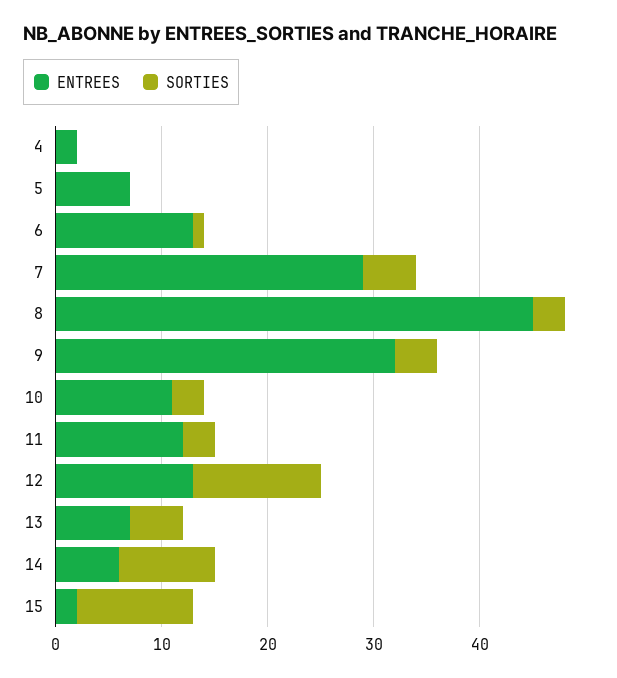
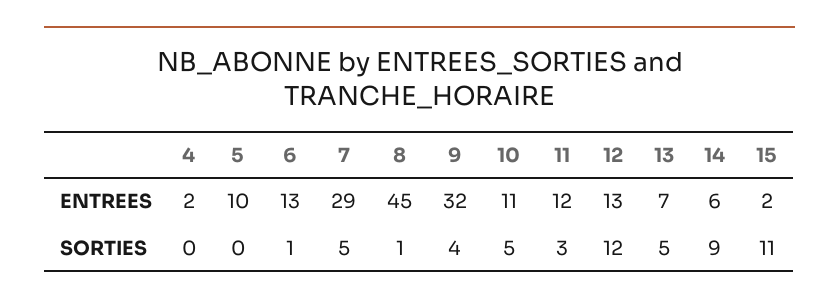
ENTREES, 5: 7 -> 10
SORTIES, 8: 3 -> 1
SORTIES, 10: 3 -> 5

